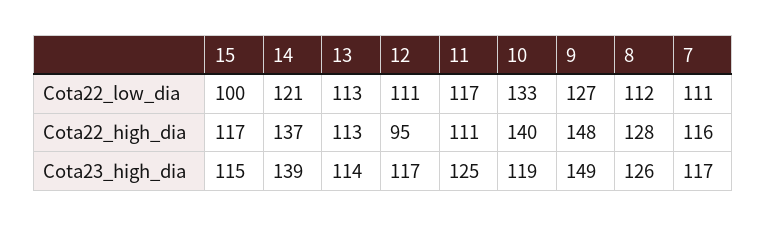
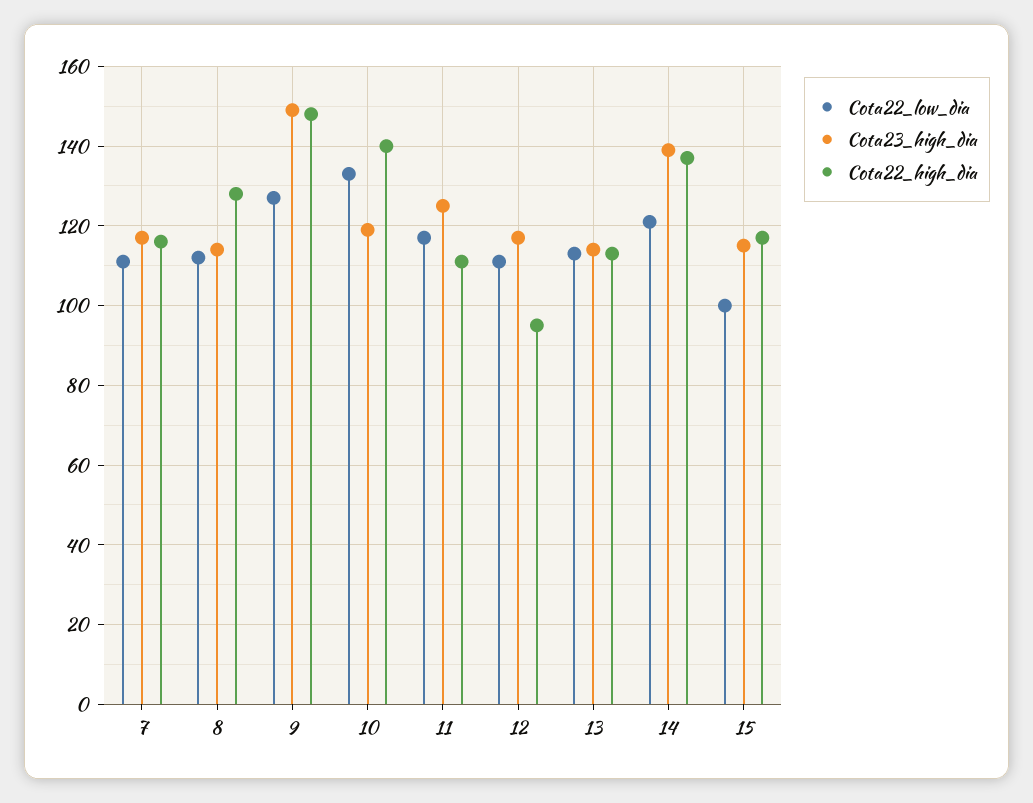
Cota23_high_dia, 8: 126 -> 115

